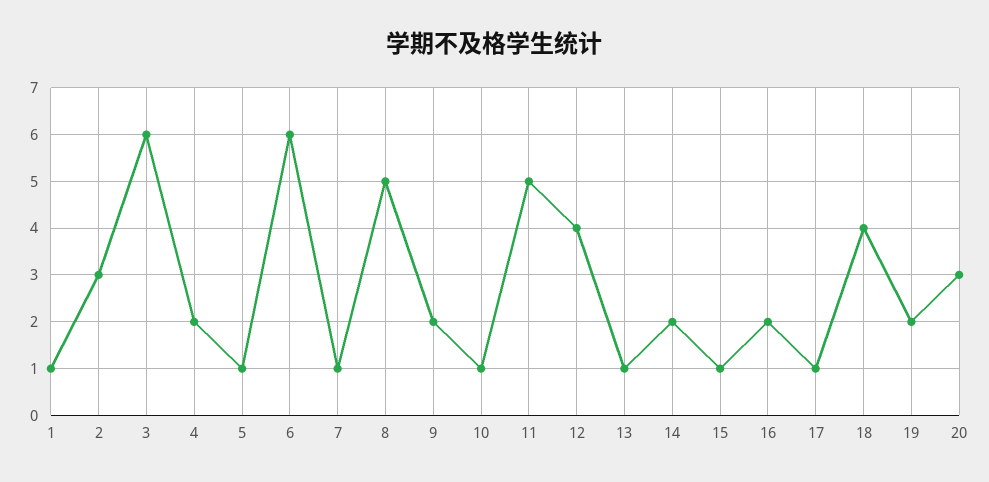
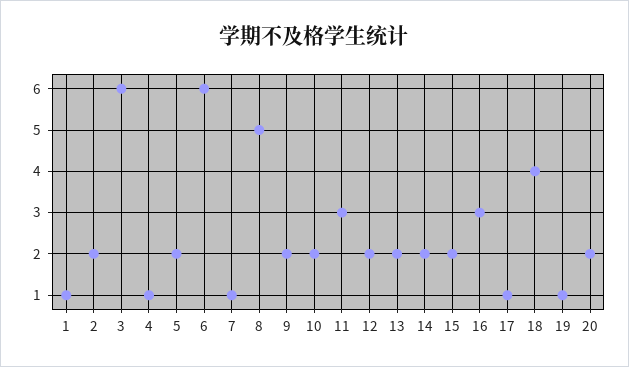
2: 3 -> 2
4: 2 -> 1
5: 1 -> 2
10: 1 -> 2
11: 5 -> 3
12: 4 -> 2
13: 1 -> 2
15: 1 -> 2
16: 2 -> 3
19: 2 -> 1
20: 3 -> 2

